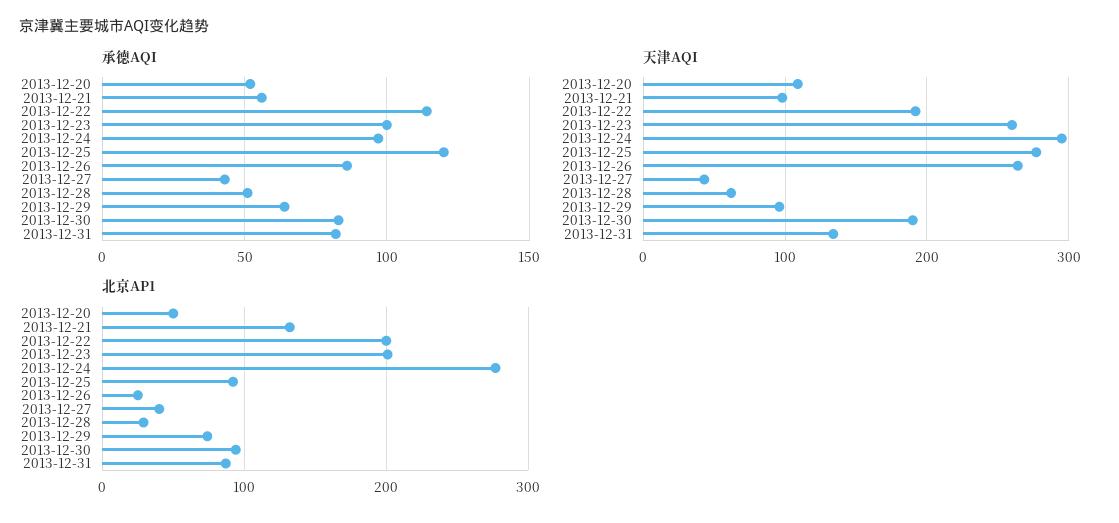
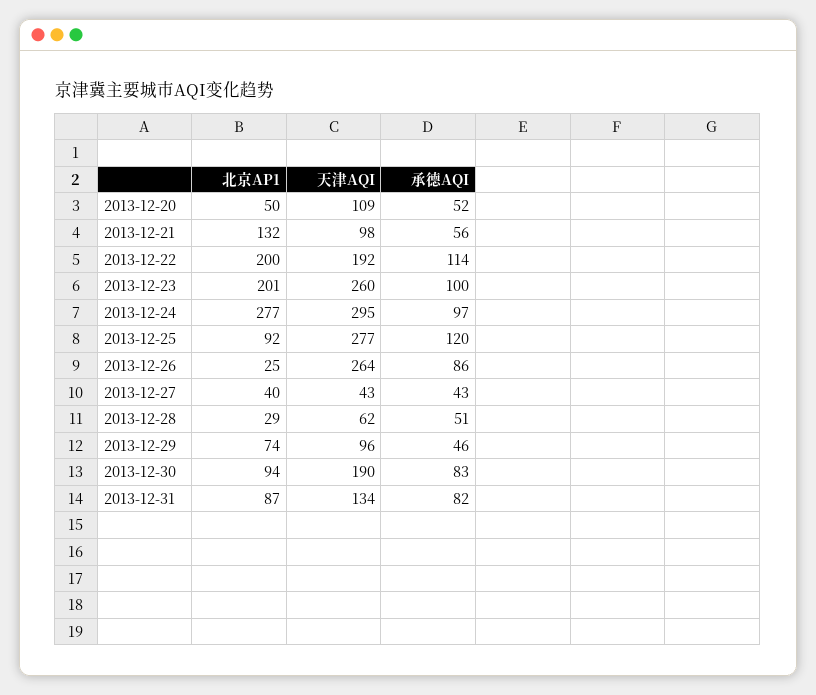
承德AQI, 2013-12-29: 65 -> 46

